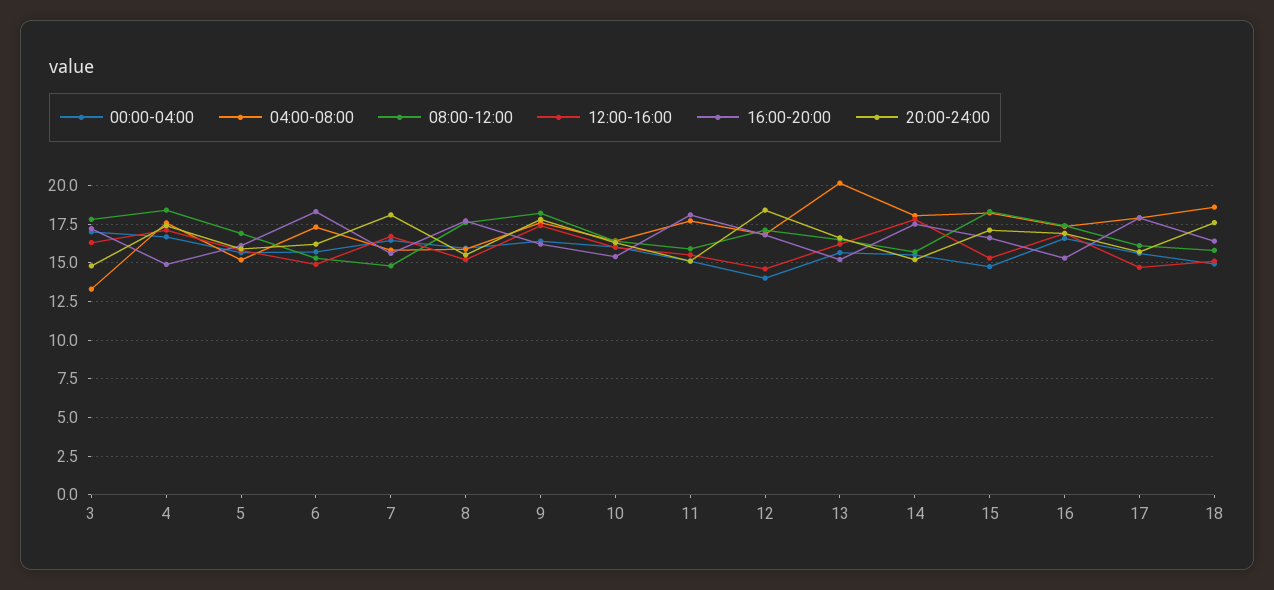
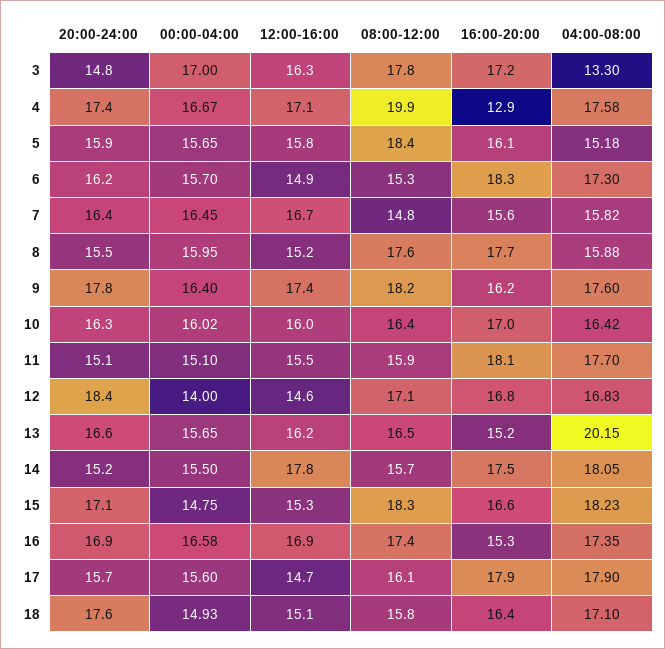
08:00-12:00, 4: 18.5 -> 19.9
16:00-20:00, 4: 15 -> 12.9
08:00-12:00, 5: 17 -> 18.4
20:00-24:00, 7: 18 -> 16.4
16:00-20:00, 10: 15.5 -> 17
04:00-08:00, 18: 18.5 -> 17.1

